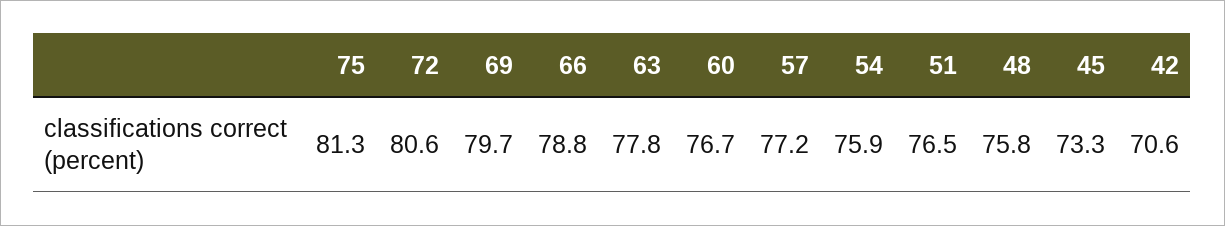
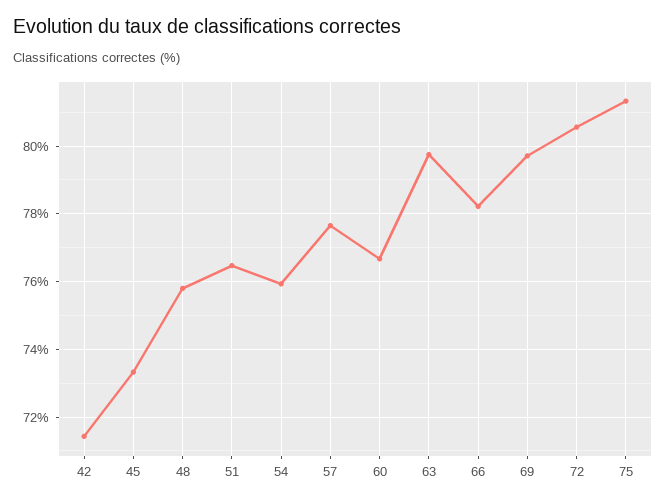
66: 78.8 -> 78.2
63: 77.8 -> 79.8
57: 77.2 -> 77.6
42: 70.6 -> 71.4

